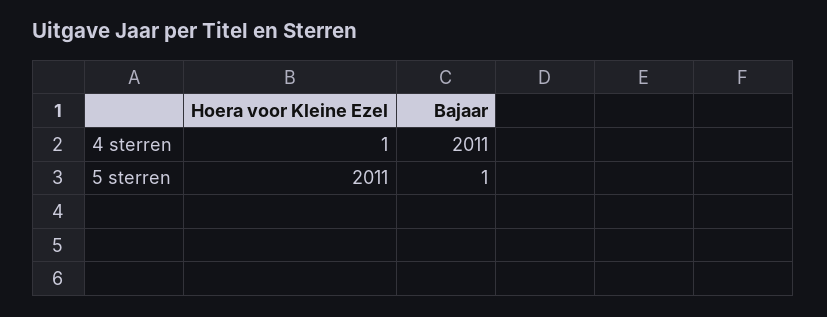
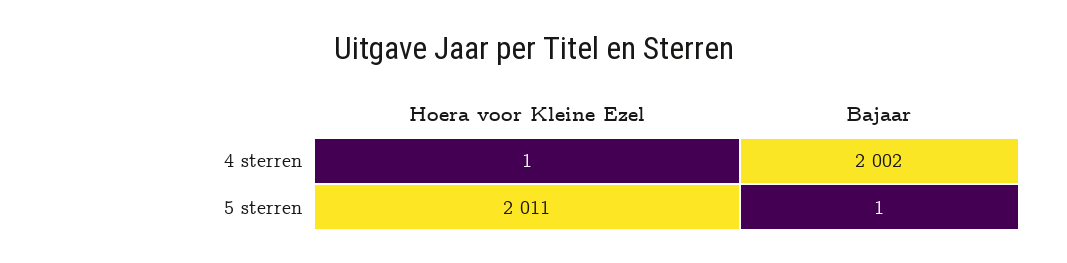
Bajaar, 4 sterren: 2011 -> 2002

